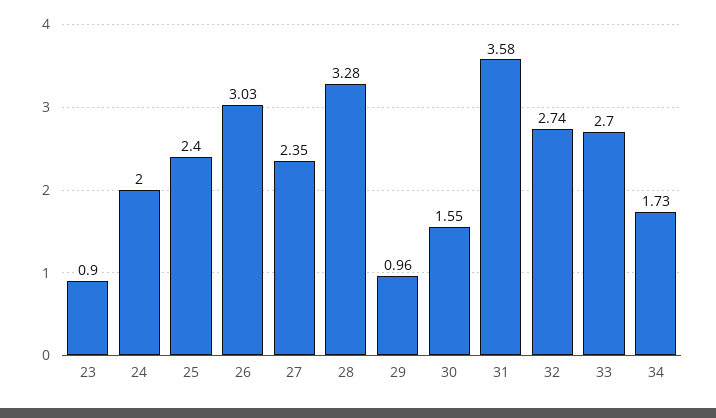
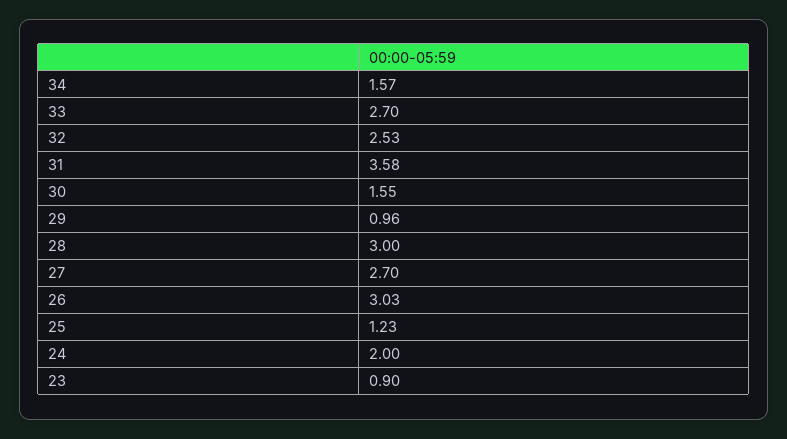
25: 2.4 -> 1.23
27: 2.35 -> 2.7
28: 3.28 -> 3
32: 2.74 -> 2.53
34: 1.73 -> 1.57

